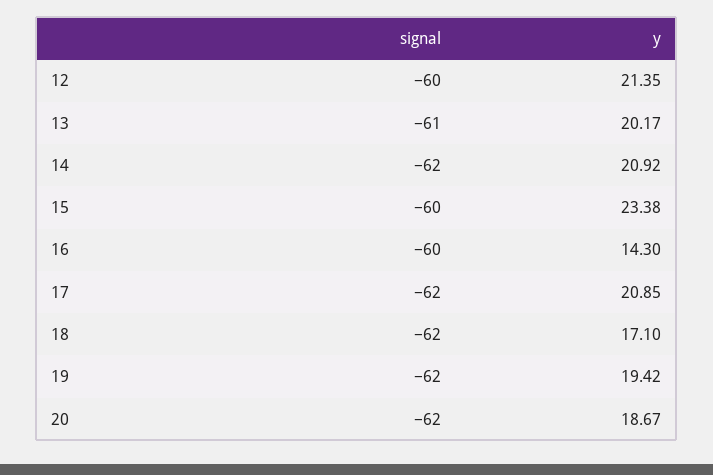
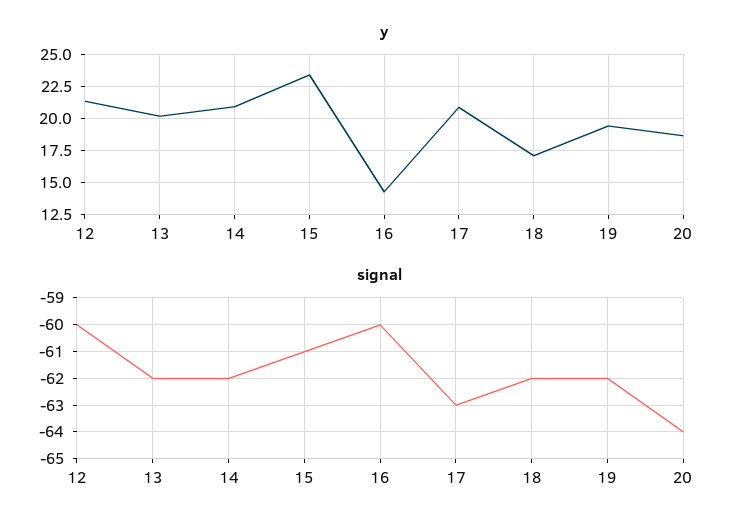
signal, 13: -61 -> -62
signal, 15: -60 -> -61
signal, 17: -62 -> -63
signal, 20: -62 -> -64

